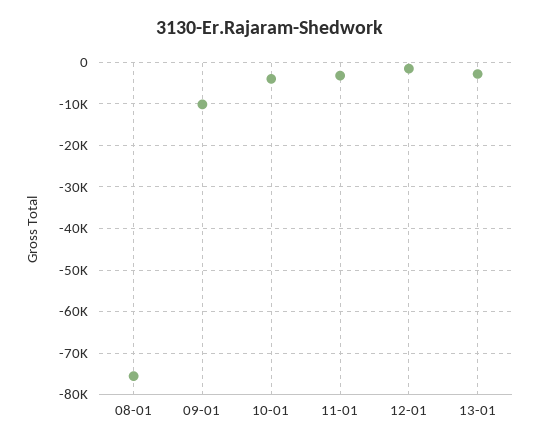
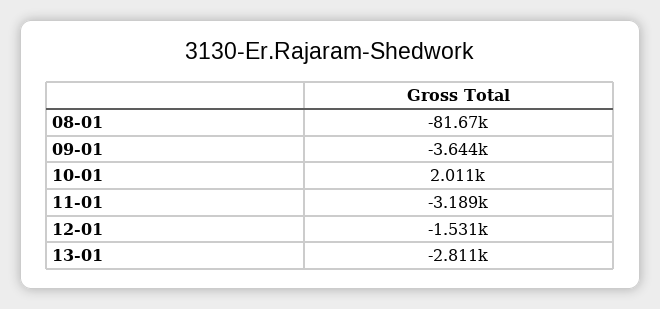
08-01: -76000 -> -81670
09-01: -10000 -> -3644
10-01: -4000 -> 2011

